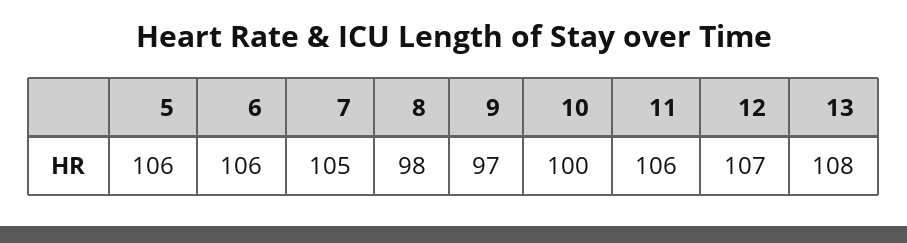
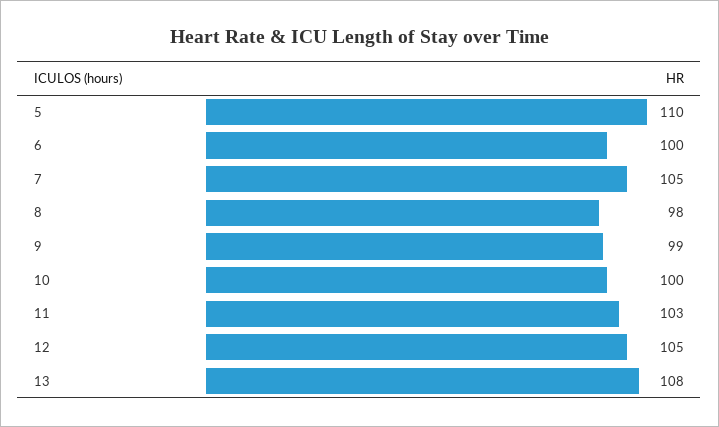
5: 106 -> 110
6: 106 -> 100
9: 97 -> 99
11: 106 -> 103
12: 107 -> 105

